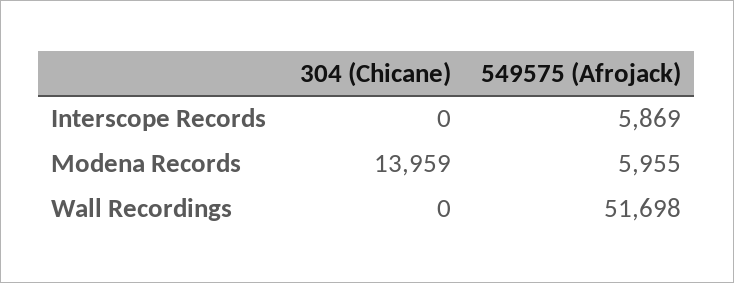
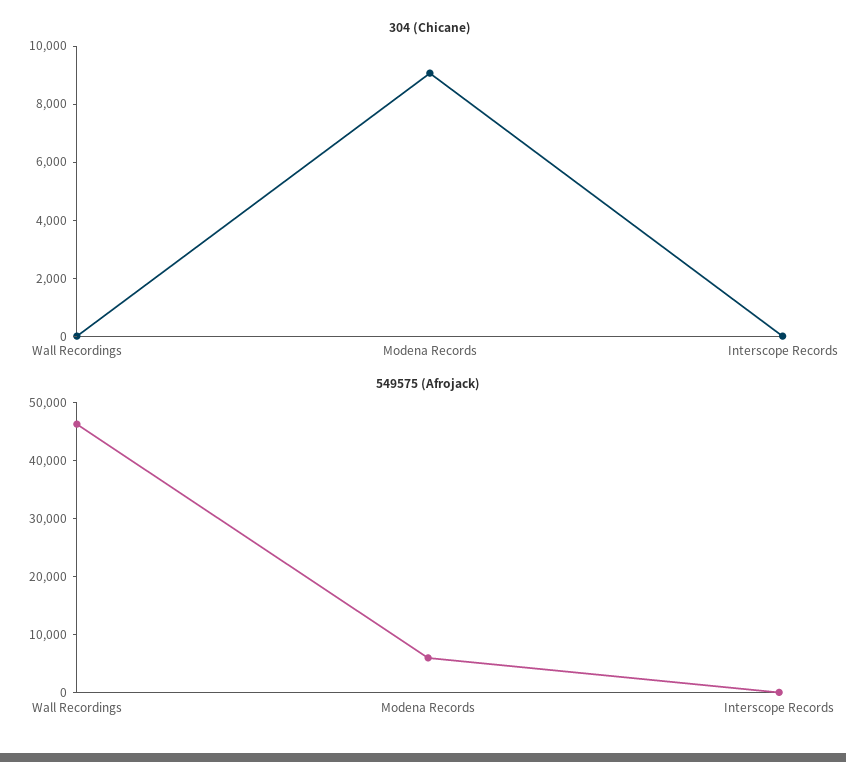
549575 (Afrojack), Interscope Records: 5869 -> 0
304 (Chicane), Modena Records: 13959 -> 9000
549575 (Afrojack), Wall Recordings: 51698 -> 46000

